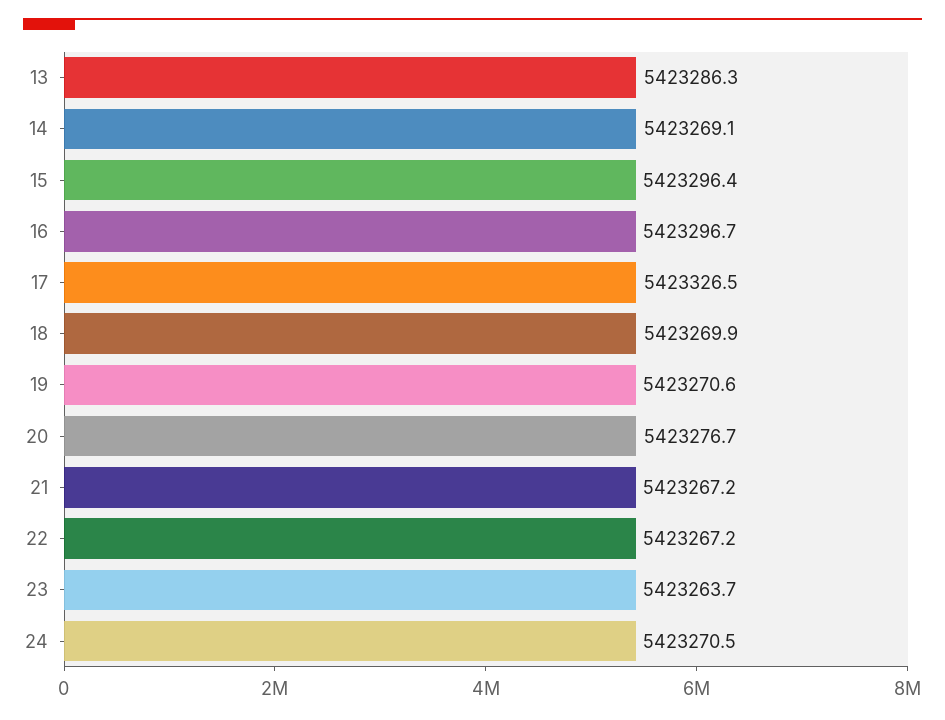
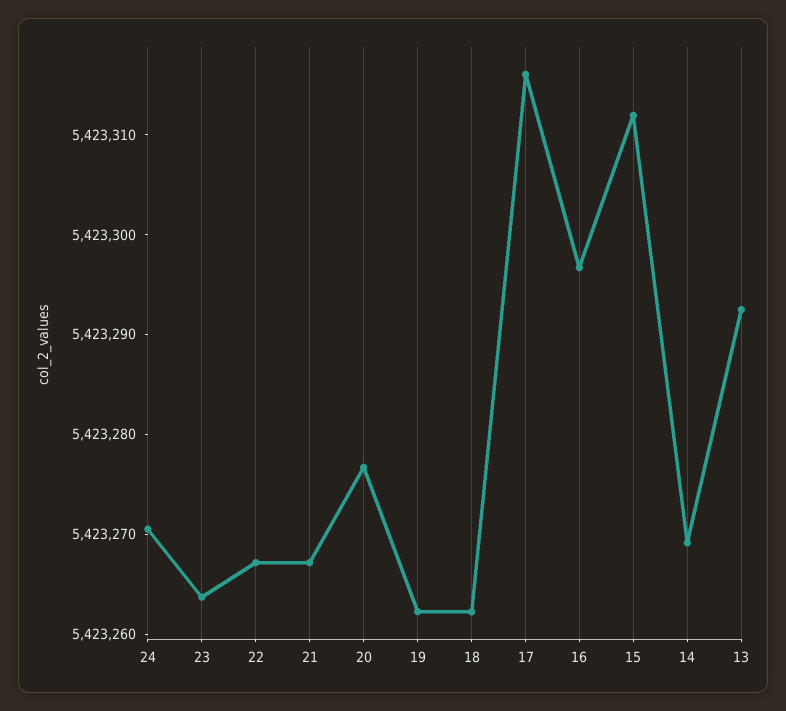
13: 5423286.3 -> 5423292
15: 5423296.4 -> 5423312
17: 5423326.5 -> 5423316
18: 5423269.9 -> 5423262
19: 5423270.6 -> 5423262

